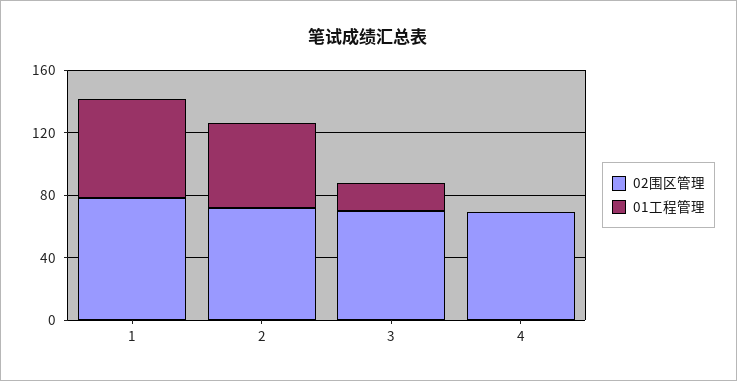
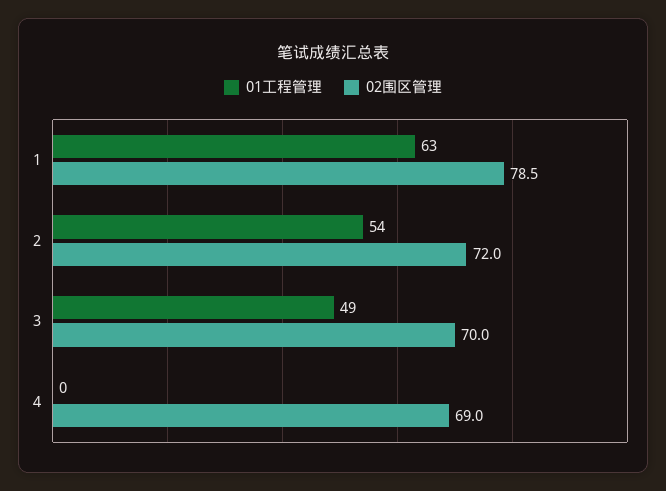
01工程管理, 3: 20 -> 49

